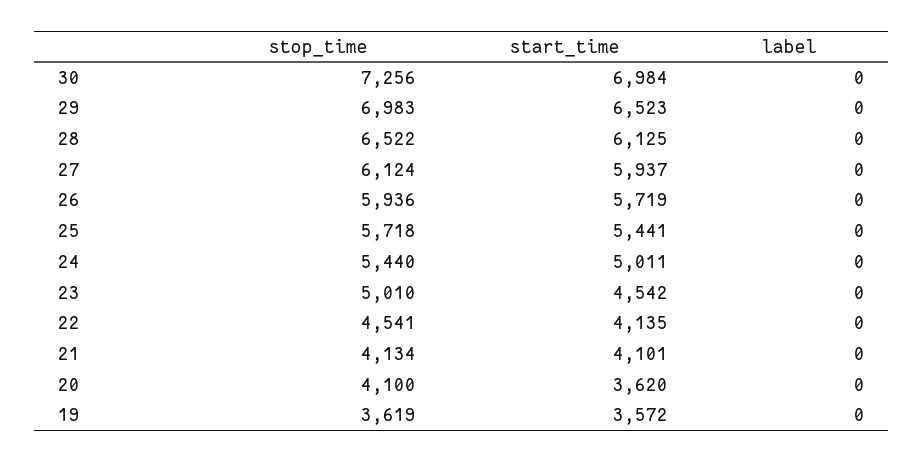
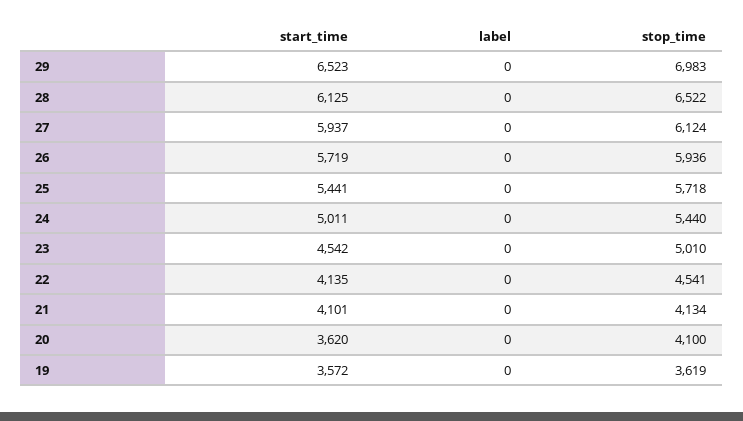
stop_time, 30: 7256 -> none
start_time, 30: 6984 -> none
label, 30: 0 -> none

